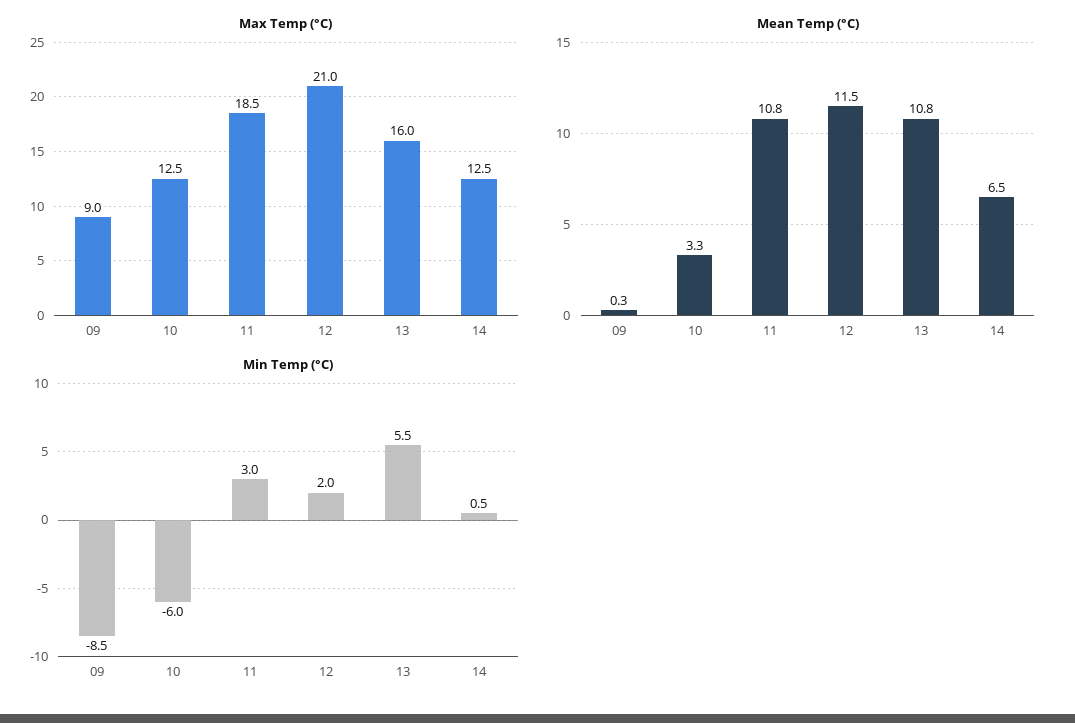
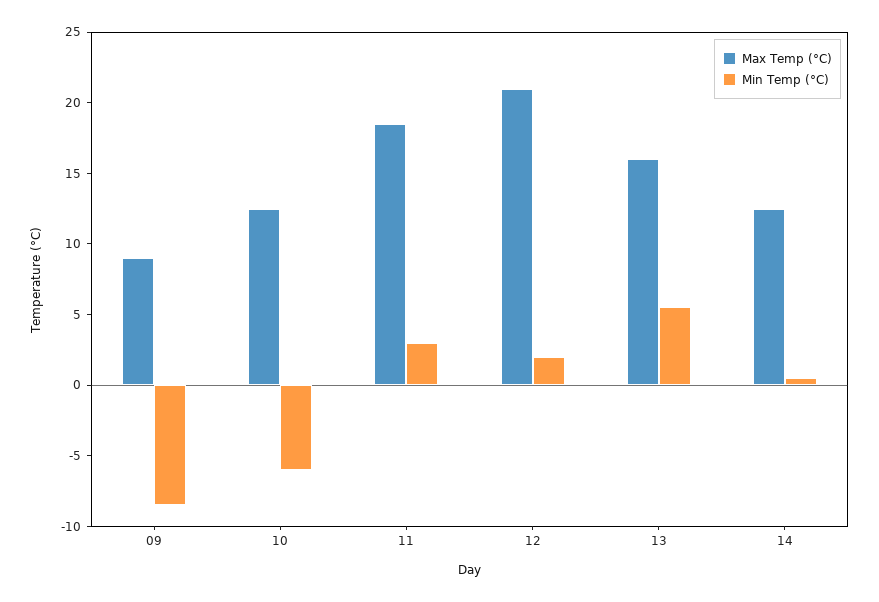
Mean Temp (°C), 09: 0.3 -> none
Mean Temp (°C), 10: 3.3 -> none
Mean Temp (°C), 11: 10.8 -> none
Mean Temp (°C), 12: 11.5 -> none
Mean Temp (°C), 13: 10.8 -> none
Mean Temp (°C), 14: 6.5 -> none

